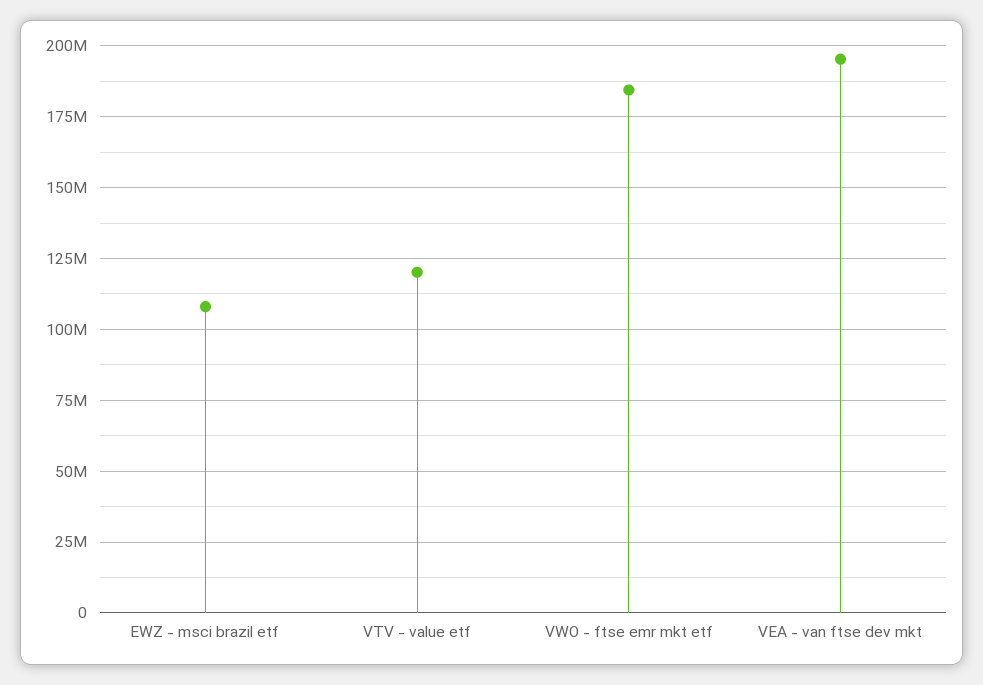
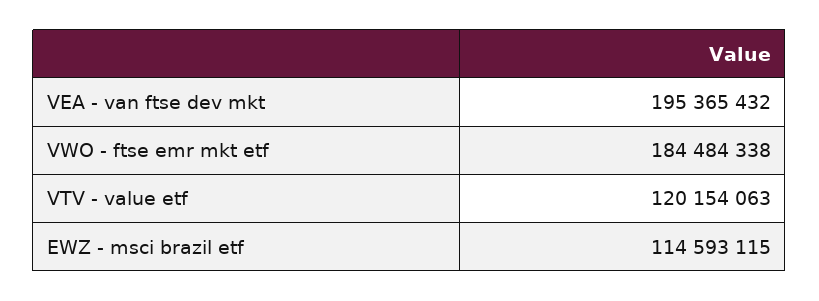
EWZ - msci brazil etf: 107500000 -> 114593115

